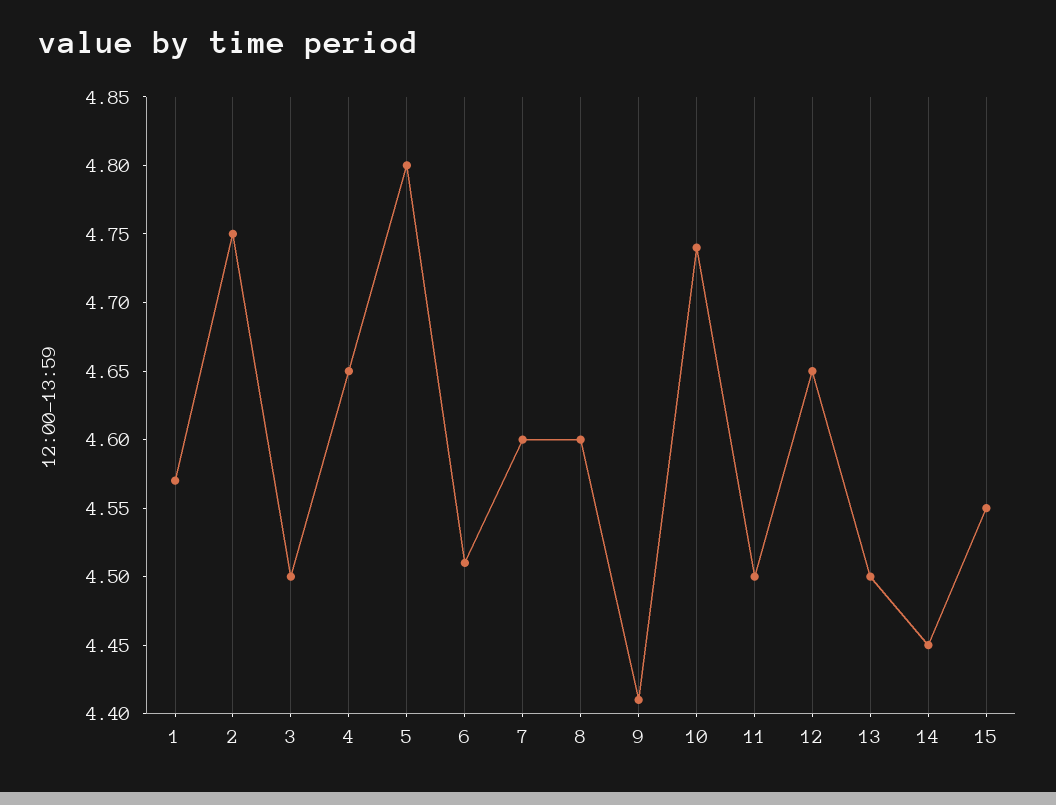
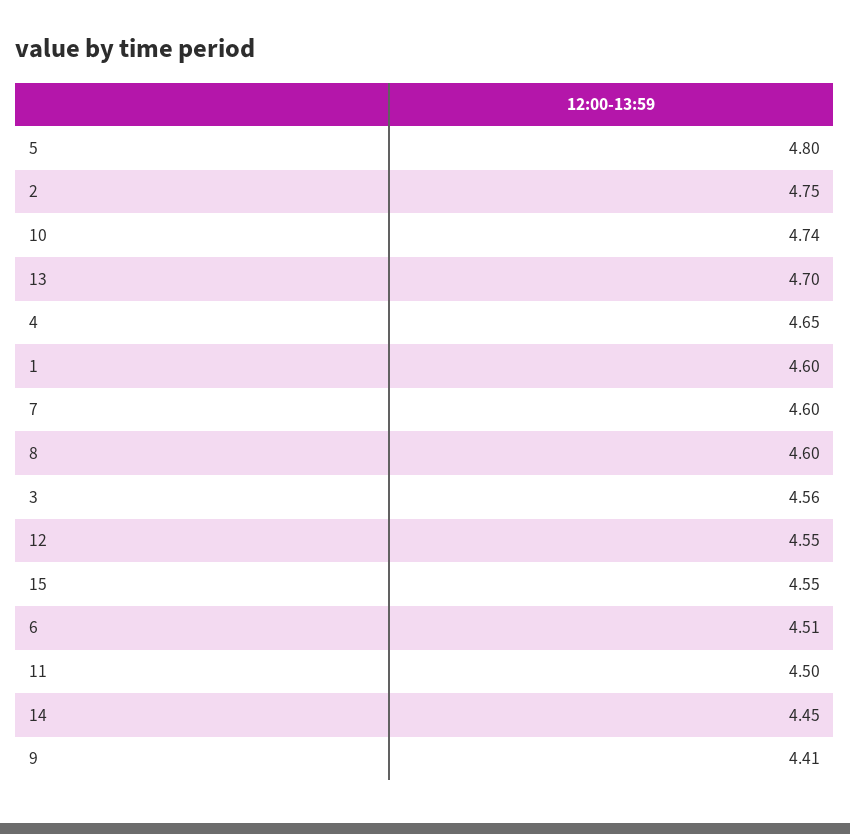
1: 4.57 -> 4.6
3: 4.5 -> 4.56
12: 4.65 -> 4.55
13: 4.5 -> 4.7

